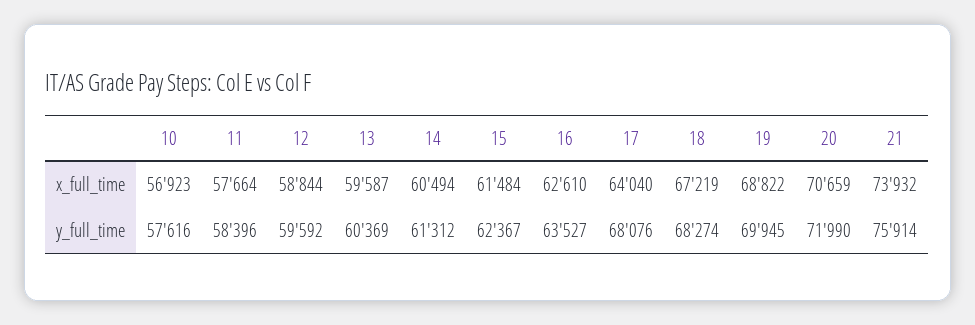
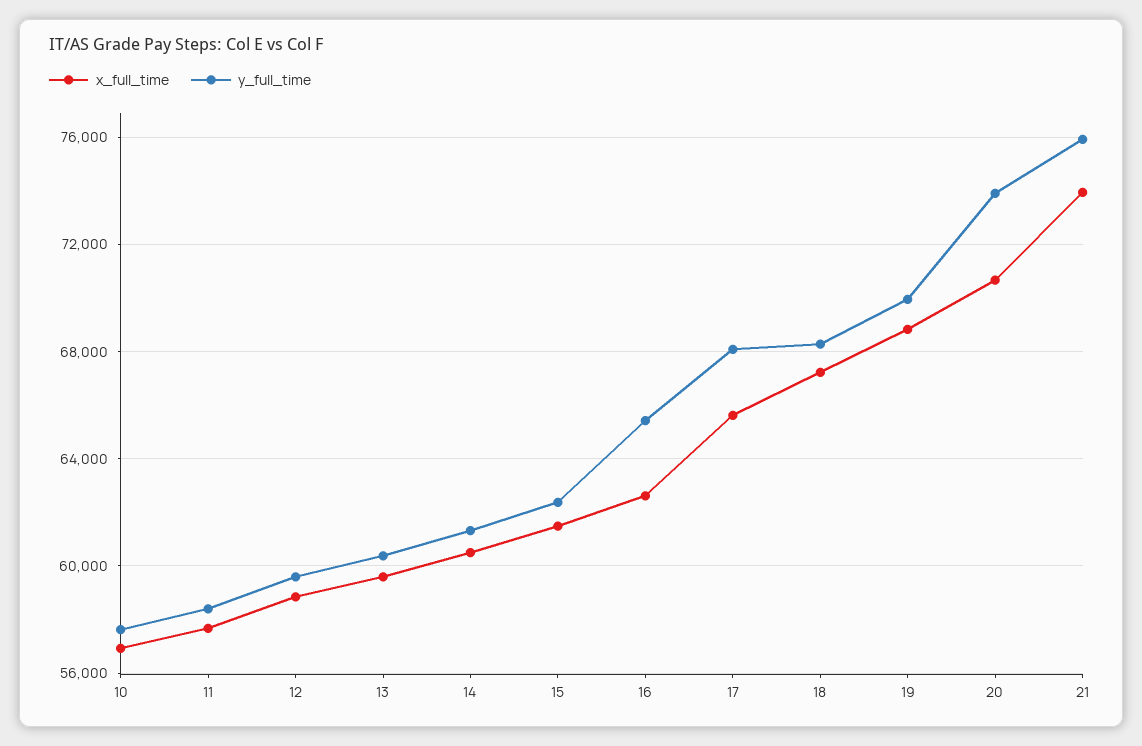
x_full_time, 17: 64040 -> 65500
y_full_time, 16: 63527 -> 65500
y_full_time, 20: 71990 -> 74000

